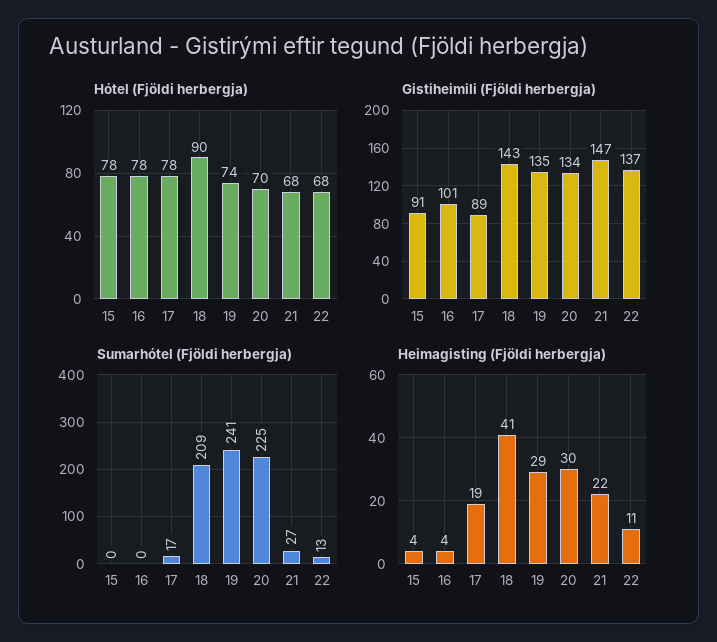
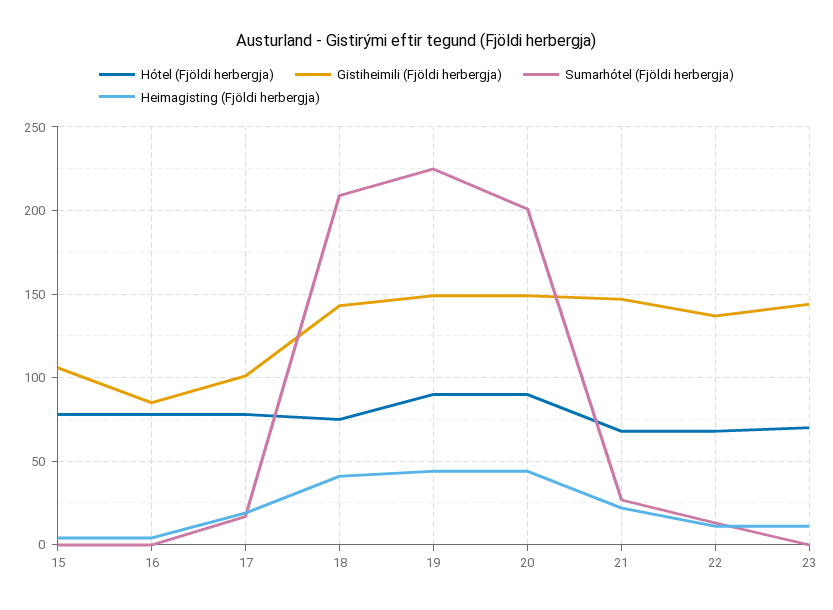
Hótel (Fjöldi herbergja), 18: 90 -> 75
Hótel (Fjöldi herbergja), 19: 74 -> 90
Hótel (Fjöldi herbergja), 20: 70 -> 90
Gistiheimili (Fjöldi herbergja), 15: 91 -> 105
Gistiheimili (Fjöldi herbergja), 16: 101 -> 85
Gistiheimili (Fjöldi herbergja), 17: 89 -> 100
Gistiheimili (Fjöldi herbergja), 19: 135 -> 150
Gistiheimili (Fjöldi herbergja), 20: 134 -> 150
Sumarhótel (Fjöldi herbergja), 19: 241 -> 225
Sumarhótel (Fjöldi herbergja), 20: 225 -> 200
Heimagisting (Fjöldi herbergja), 19: 29 -> 45
Heimagisting (Fjöldi herbergja), 20: 30 -> 45
Hótel (Fjöldi herbergja), 23: none -> 70
Gistiheimili (Fjöldi herbergja), 23: none -> 145
Sumarhótel (Fjöldi herbergja), 23: none -> 0
Heimagisting (Fjöldi herbergja), 23: none -> 10

